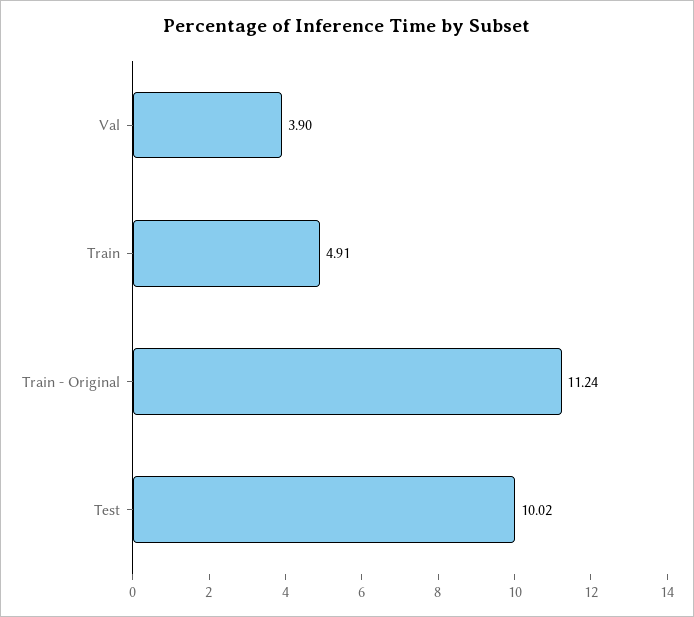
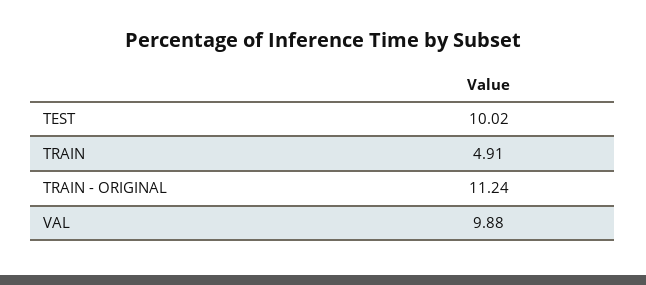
Val: 3.9 -> 9.88

